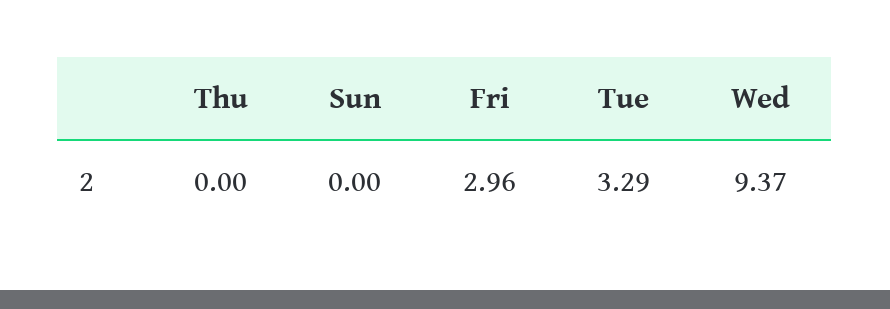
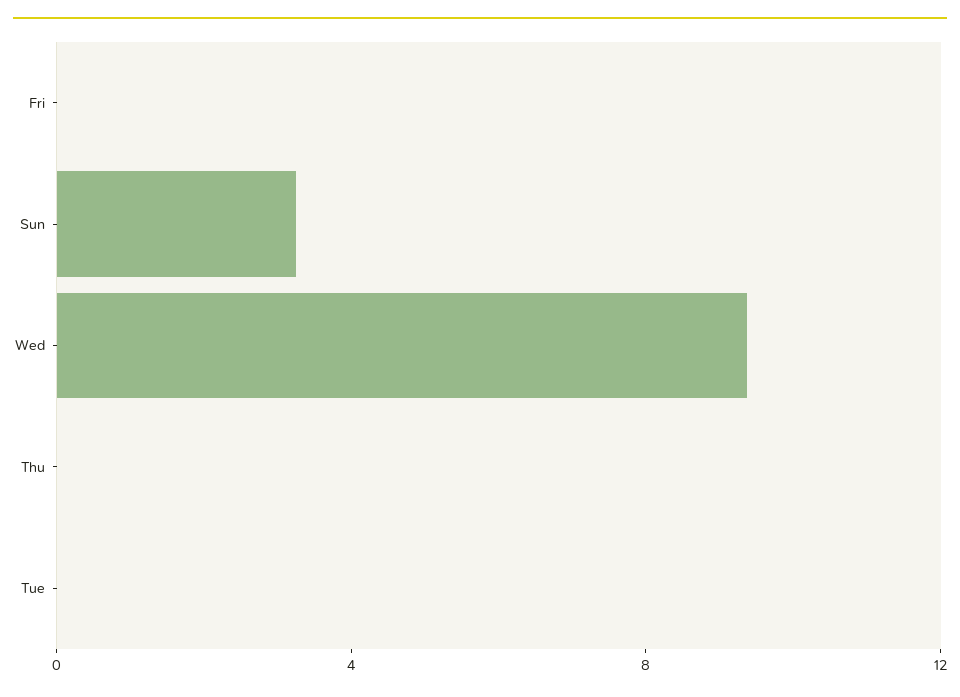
Sun: 0 -> 3
Fri: 2.96 -> 0
Tue: 3.29 -> 0

